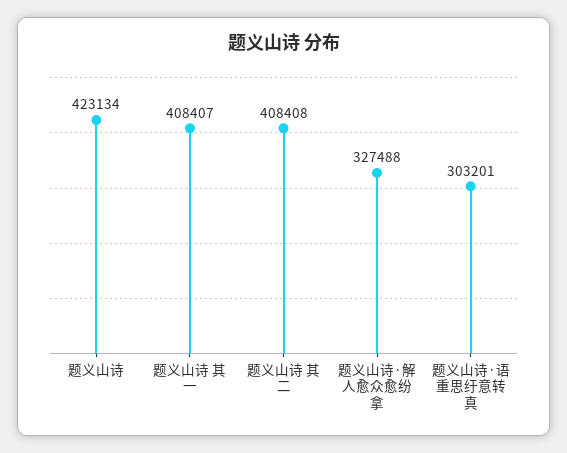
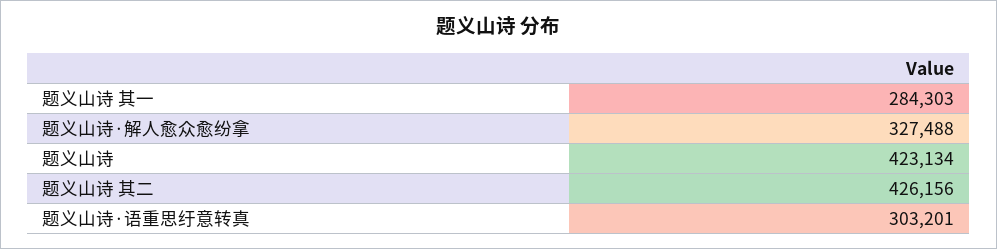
题义山诗 其一: 408407 -> 284303
题义山诗 其二: 408408 -> 426156

